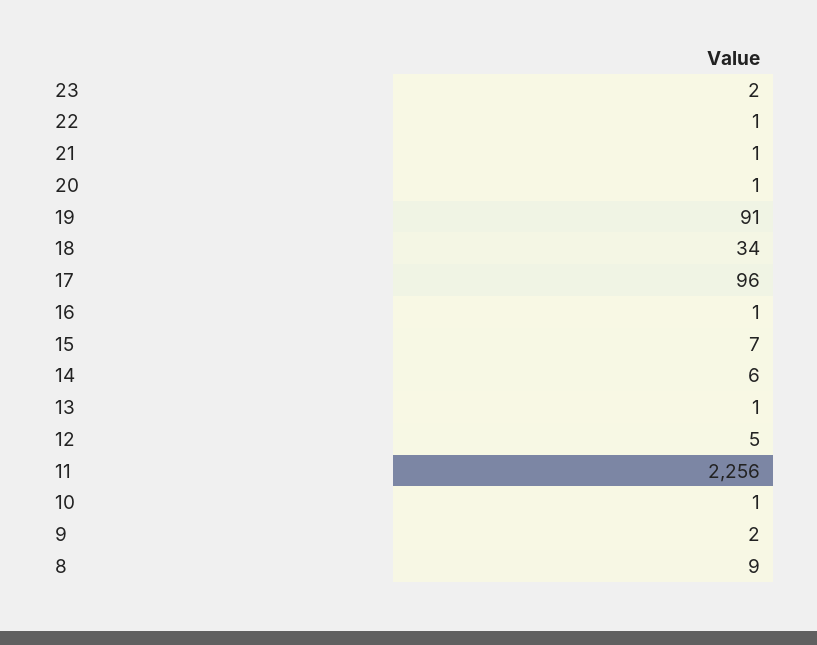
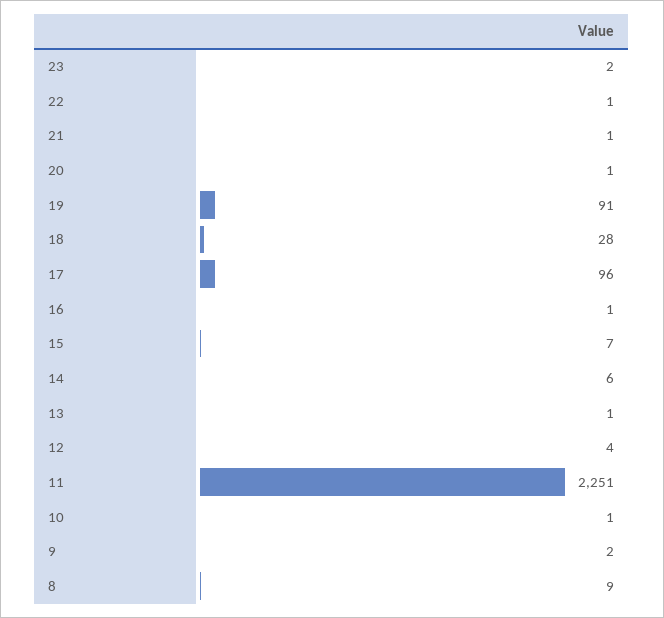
18: 34 -> 28
12: 5 -> 4
11: 2256 -> 2251

